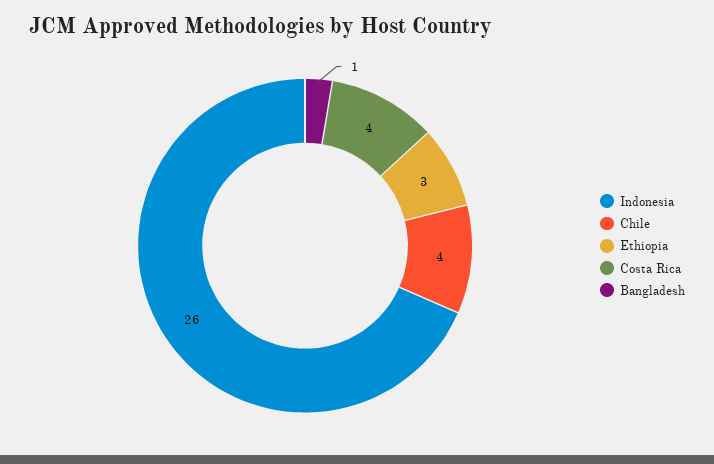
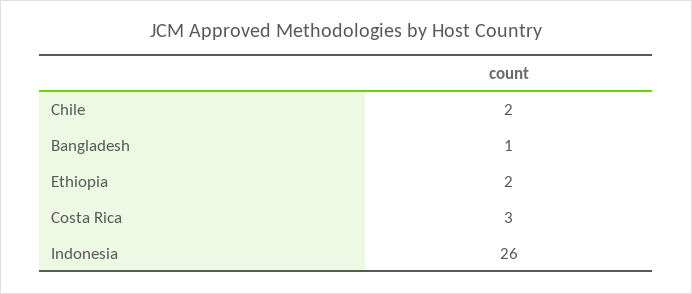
Chile: 4 -> 2
Ethiopia: 3 -> 2
Costa Rica: 4 -> 3

